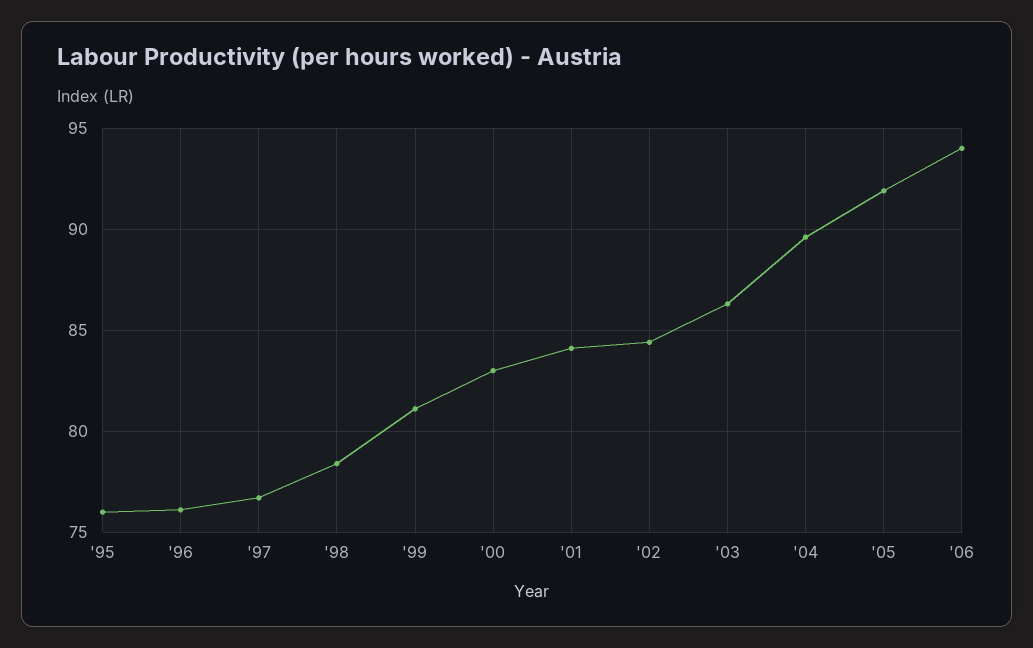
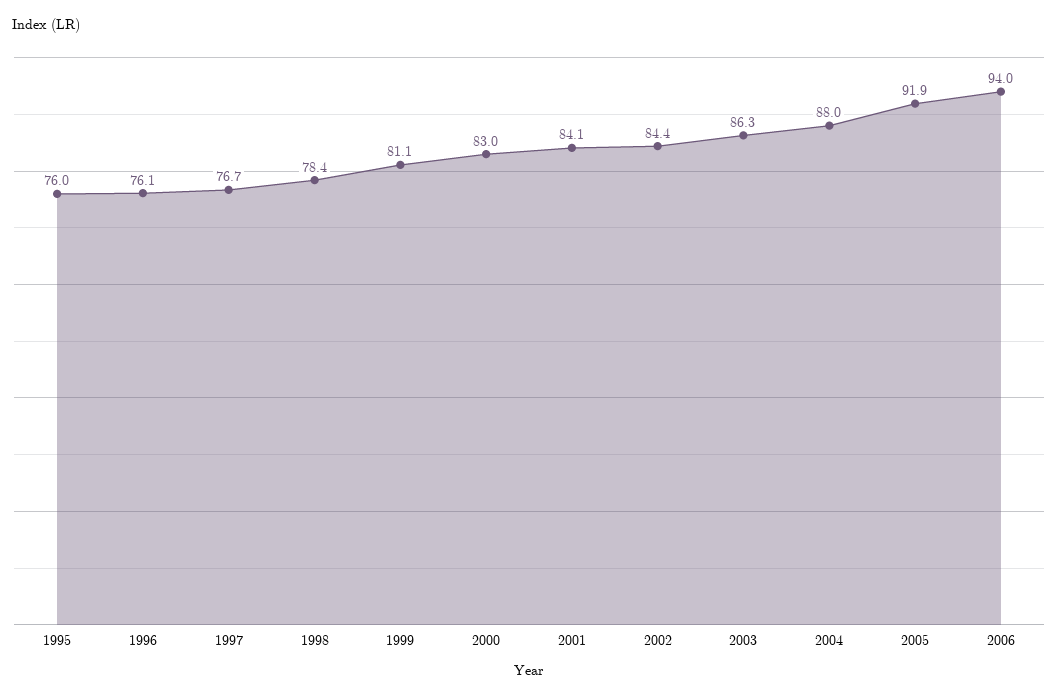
'04: 89.5 -> 88

